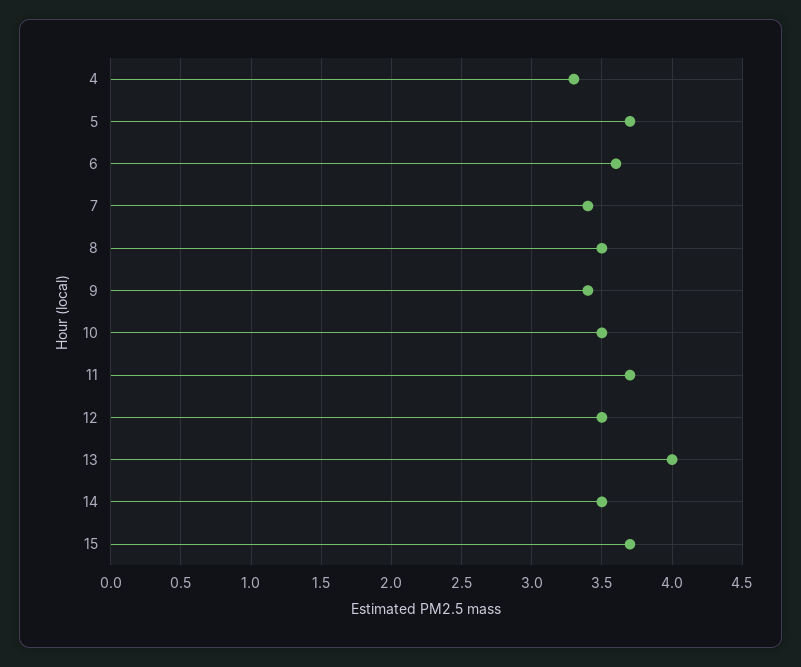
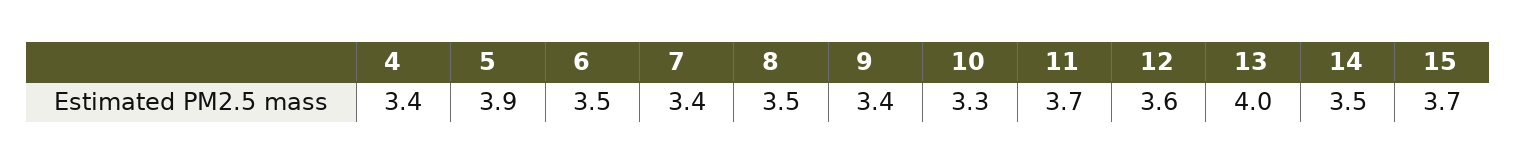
4: 3.3 -> 3.4
5: 3.7 -> 3.9
6: 3.6 -> 3.5
10: 3.5 -> 3.3
12: 3.5 -> 3.6

